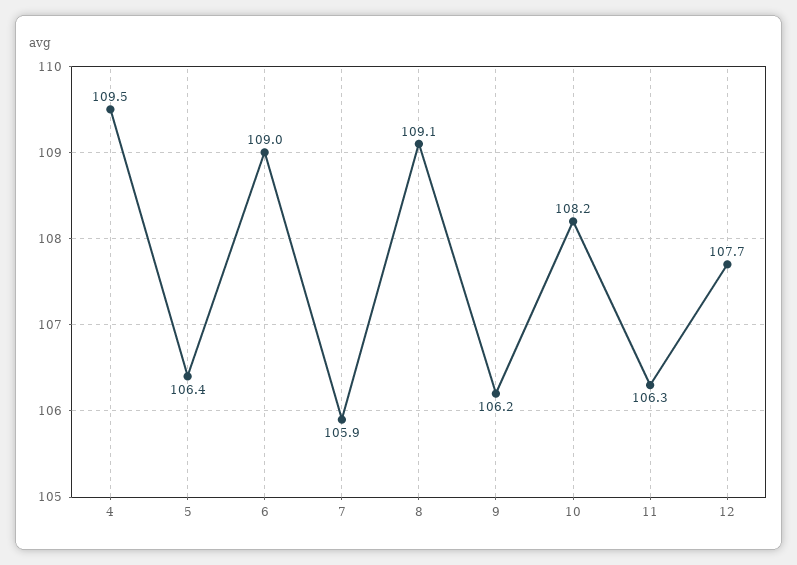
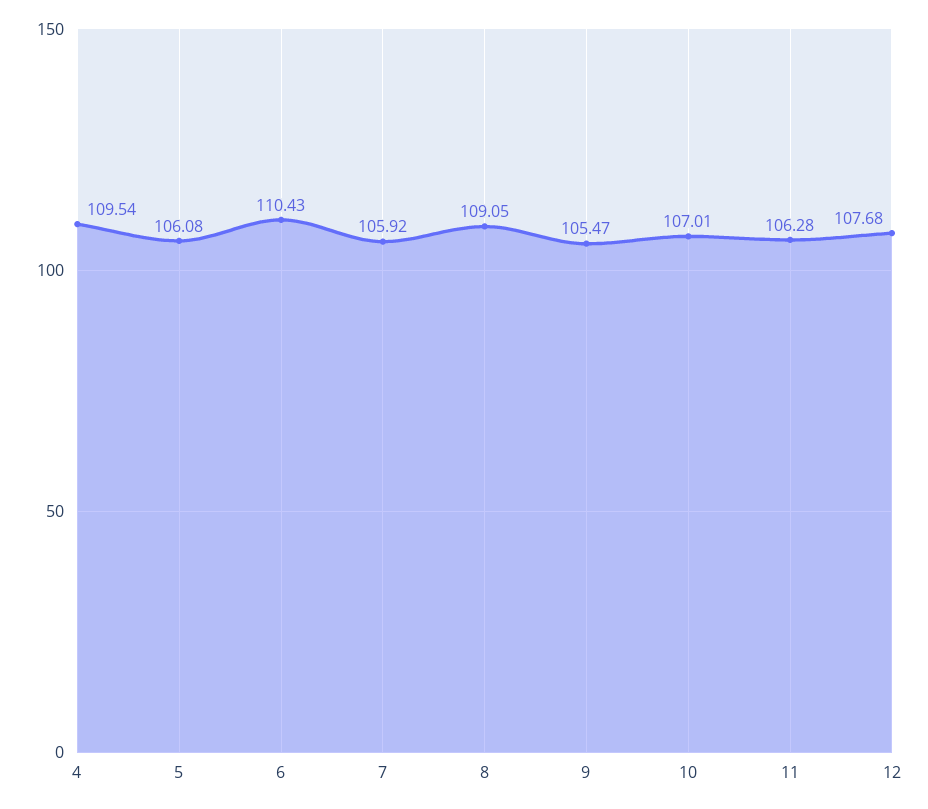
5: 106.4 -> 106.08
6: 109 -> 110.43
9: 106.2 -> 105.47
10: 108.2 -> 107.01

